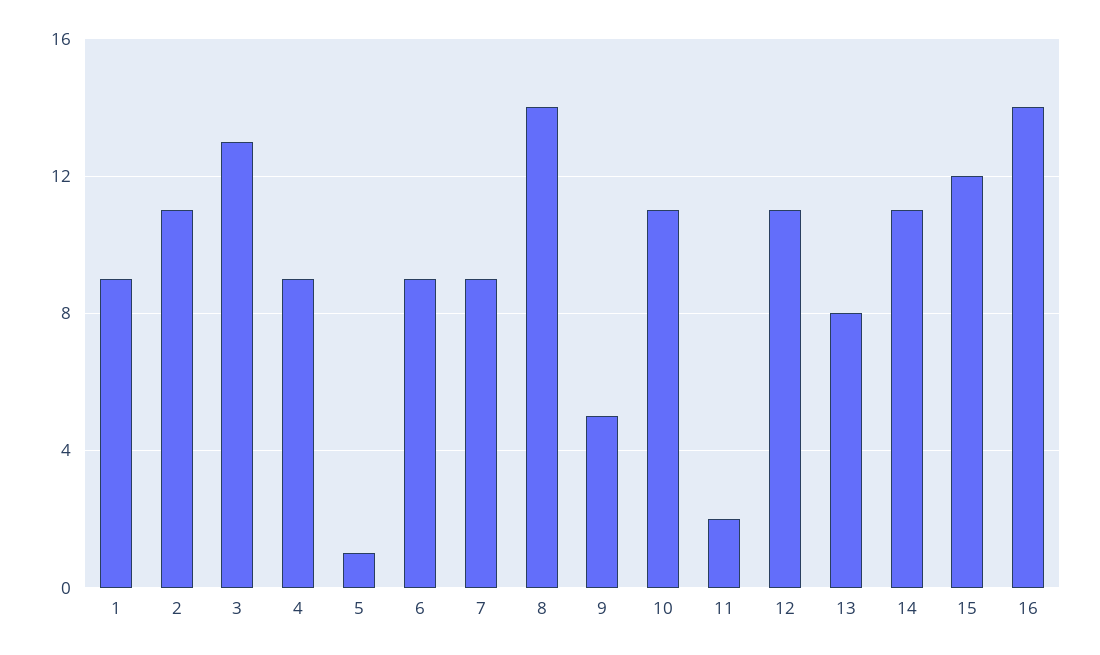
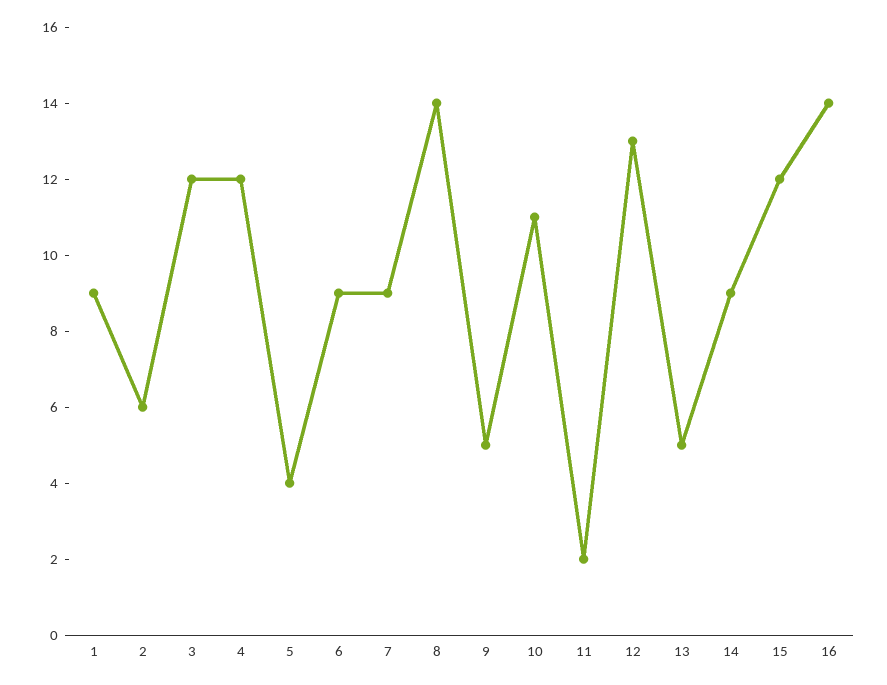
2: 11 -> 6
3: 13 -> 12
4: 9 -> 12
5: 1 -> 4
12: 11 -> 13
13: 8 -> 5
14: 11 -> 9

